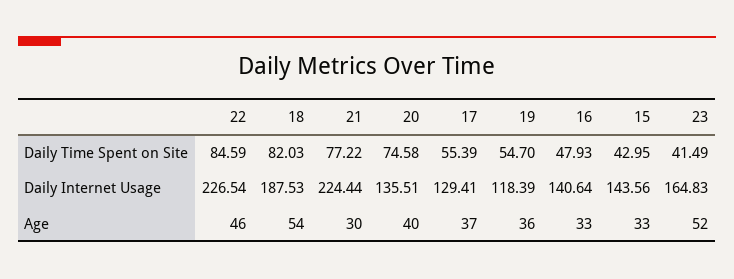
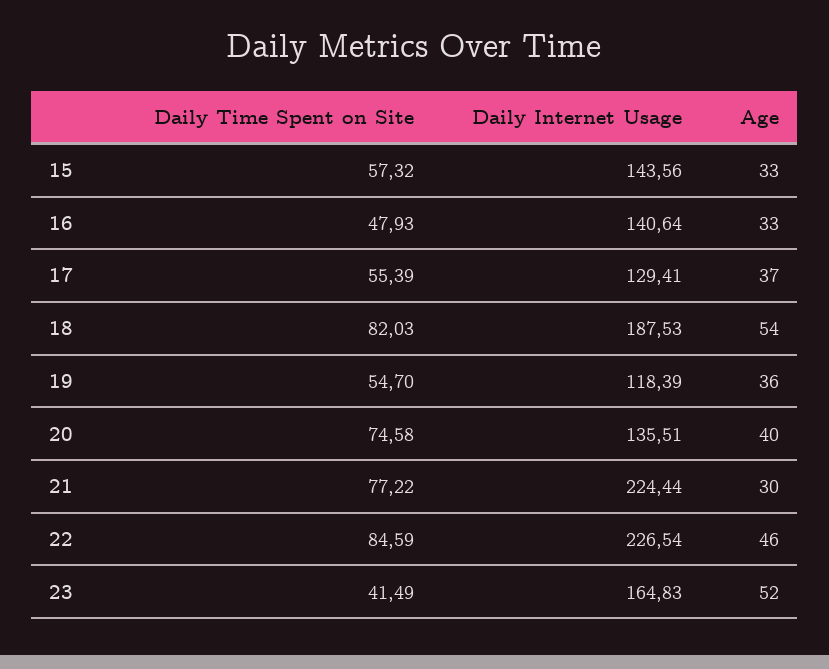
15, Daily Time Spent on Site: 42.95 -> 57.32

